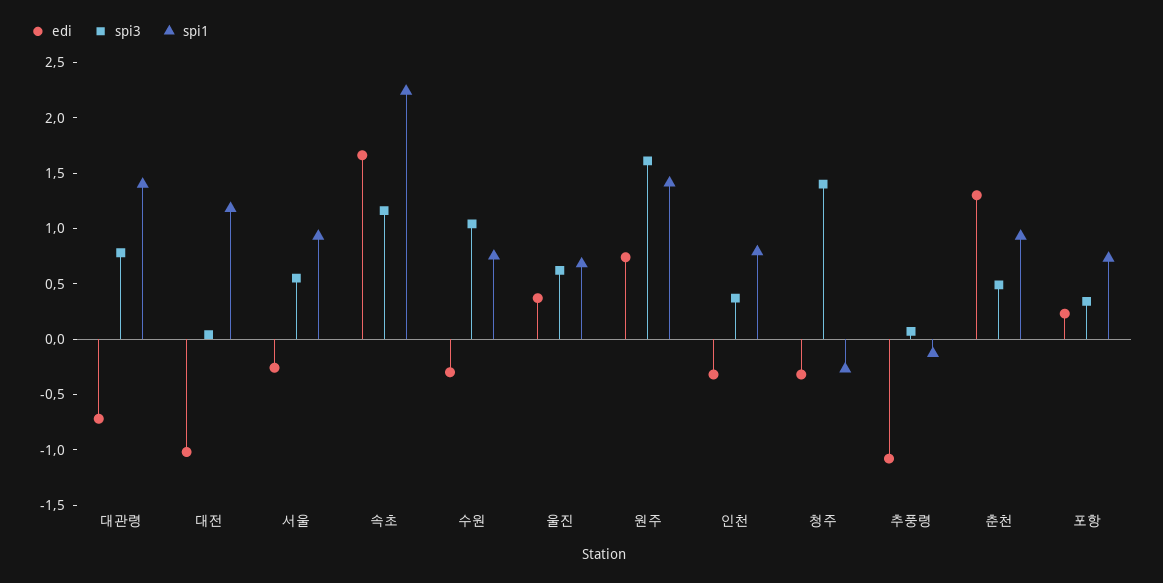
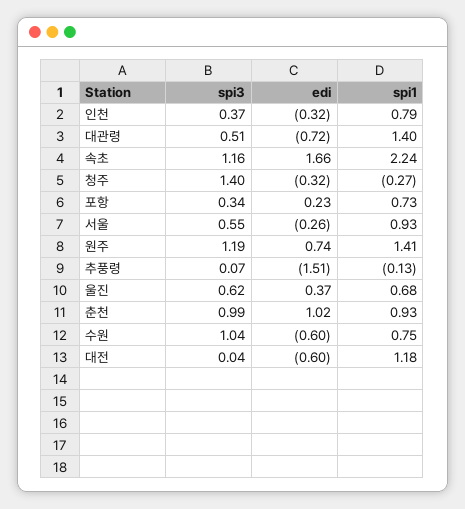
spi3, 대관령: 0.8 -> 0.51
edi, 대전: -1 -> -0.6
edi, 수원: -0.3 -> -0.6
spi3, 원주: 1.6 -> 1.19
edi, 추풍령: -1.1 -> -1.51
edi, 춘천: 1.3 -> 1.02
spi3, 춘천: 0.5 -> 0.99

